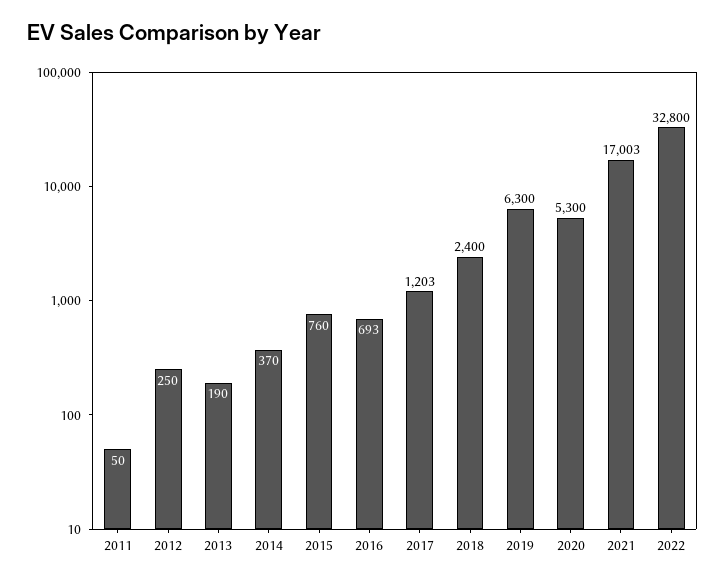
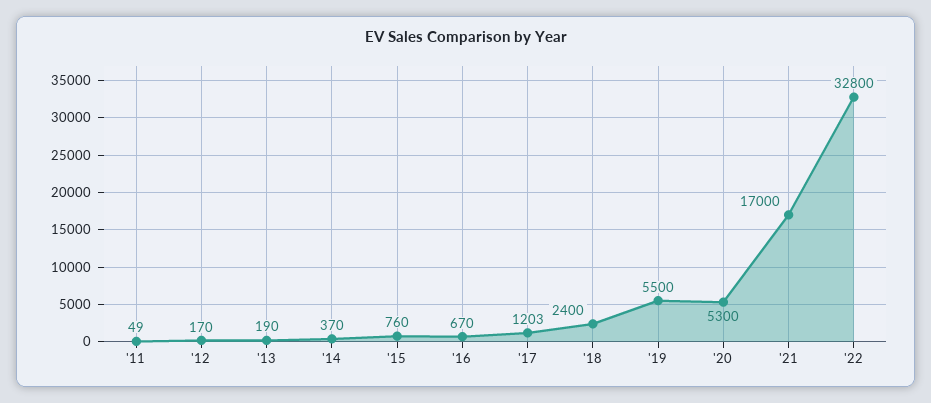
2011: 50 -> 49
2012: 250 -> 170
2016: 693 -> 670
2019: 6300 -> 5500
2021: 17003 -> 17000

